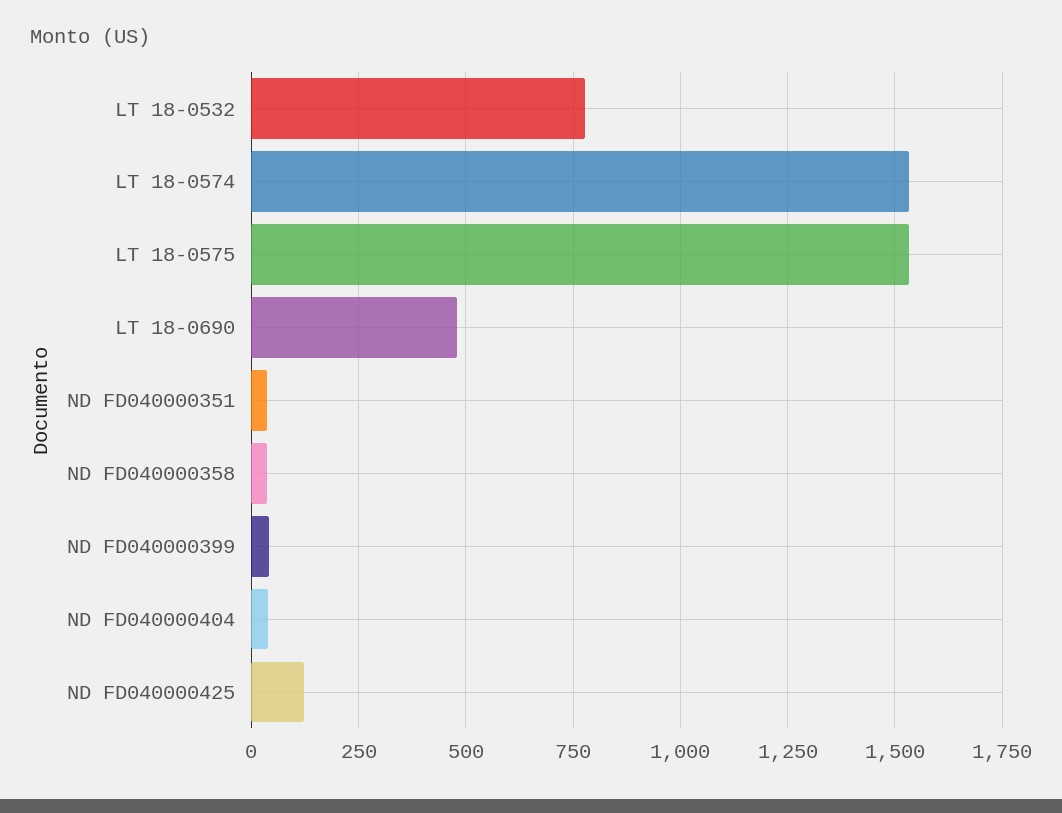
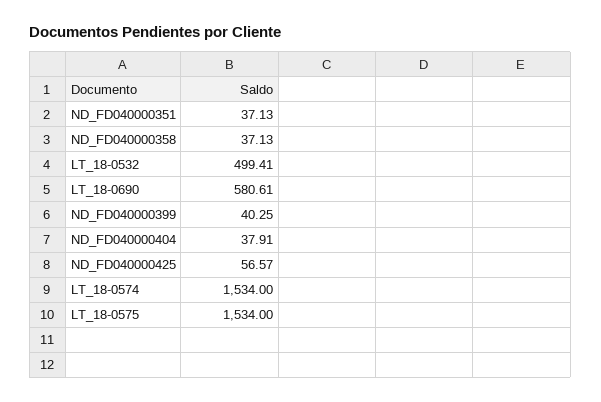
LT 18-0532: 775 -> 499.41
LT 18-0690: 475 -> 580.61
ND FD040000425: 125 -> 56.57

